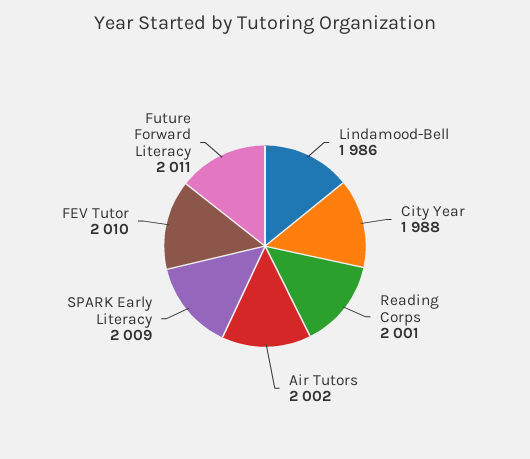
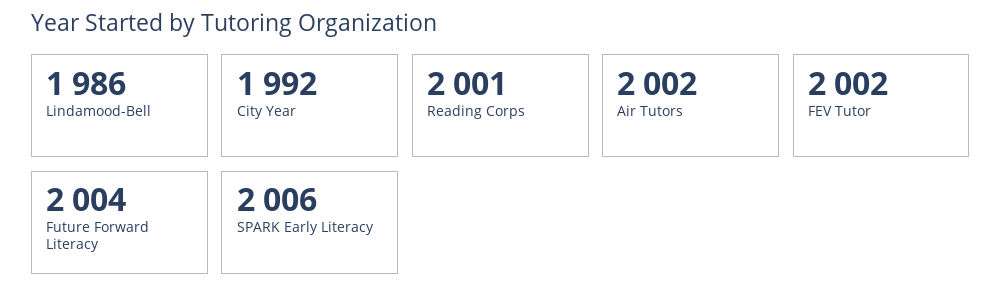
City Year: 1988 -> 1992
SPARK Early Literacy: 2009 -> 2006
FEV Tutor: 2010 -> 2002
Future Forward Literacy: 2011 -> 2004

